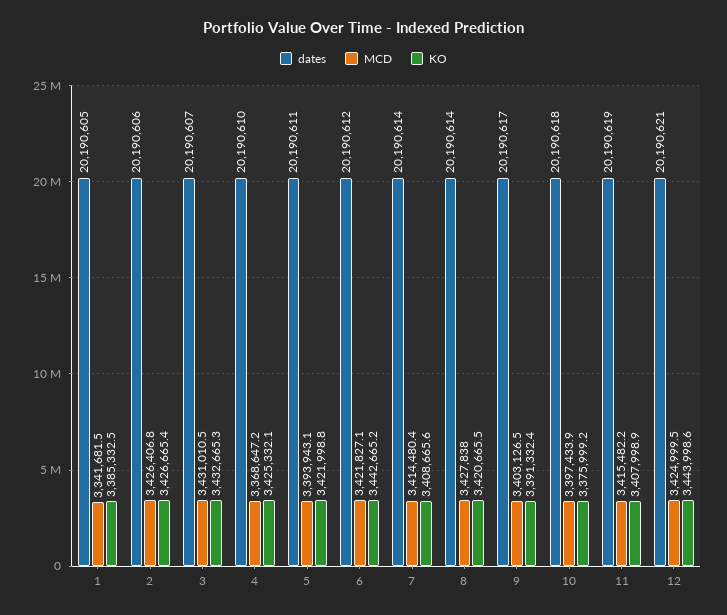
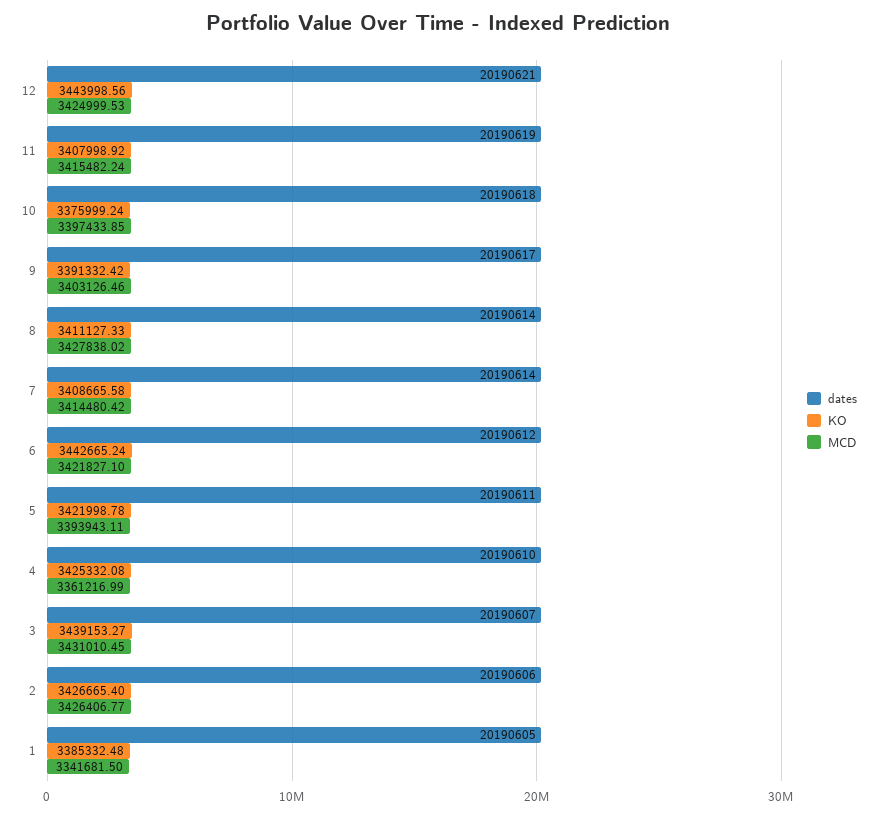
KO, 3: 3432665.3 -> 3439153.27
MCD, 4: 3368647.2 -> 3361216.99
KO, 8: 3420665.5 -> 3411127.33

